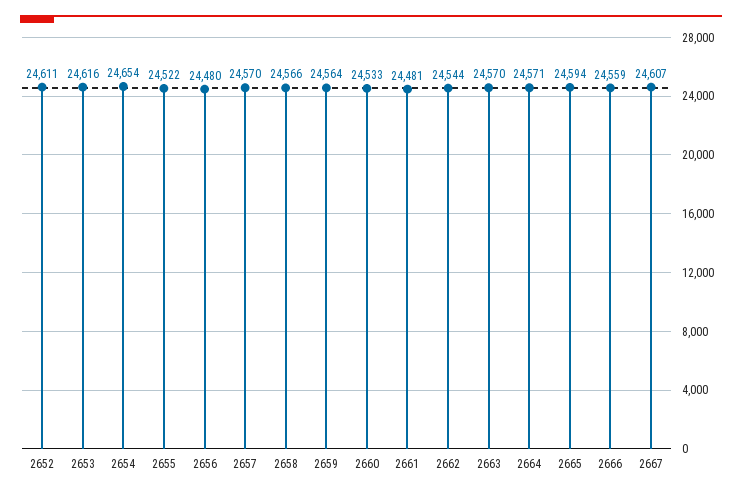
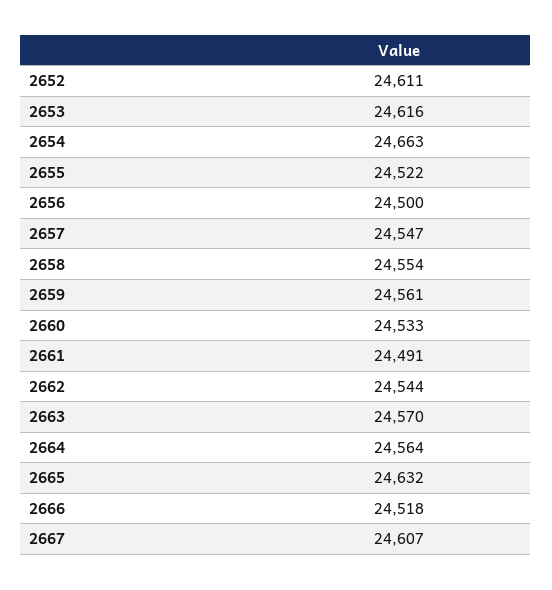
2654: 24654 -> 24663
2656: 24480 -> 24500
2657: 24570 -> 24547
2658: 24566 -> 24554
2659: 24564 -> 24561
2661: 24481 -> 24491
2664: 24571 -> 24564
2665: 24594 -> 24632
2666: 24559 -> 24518

